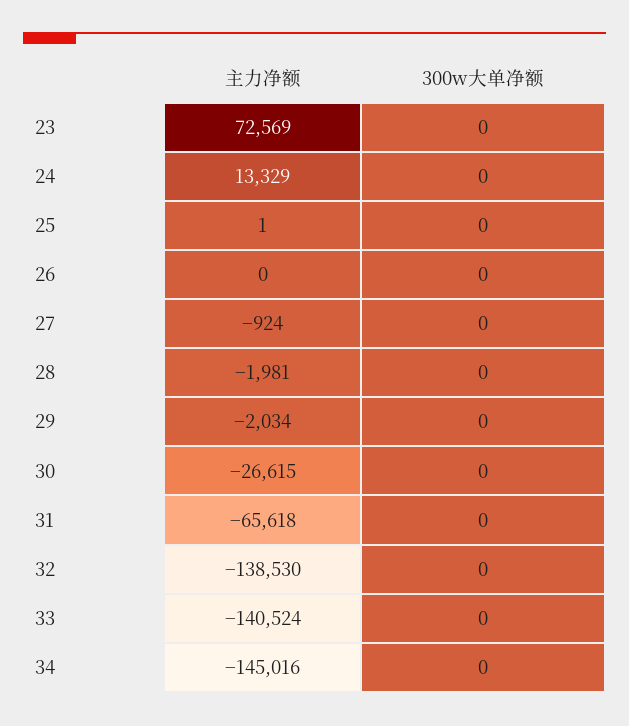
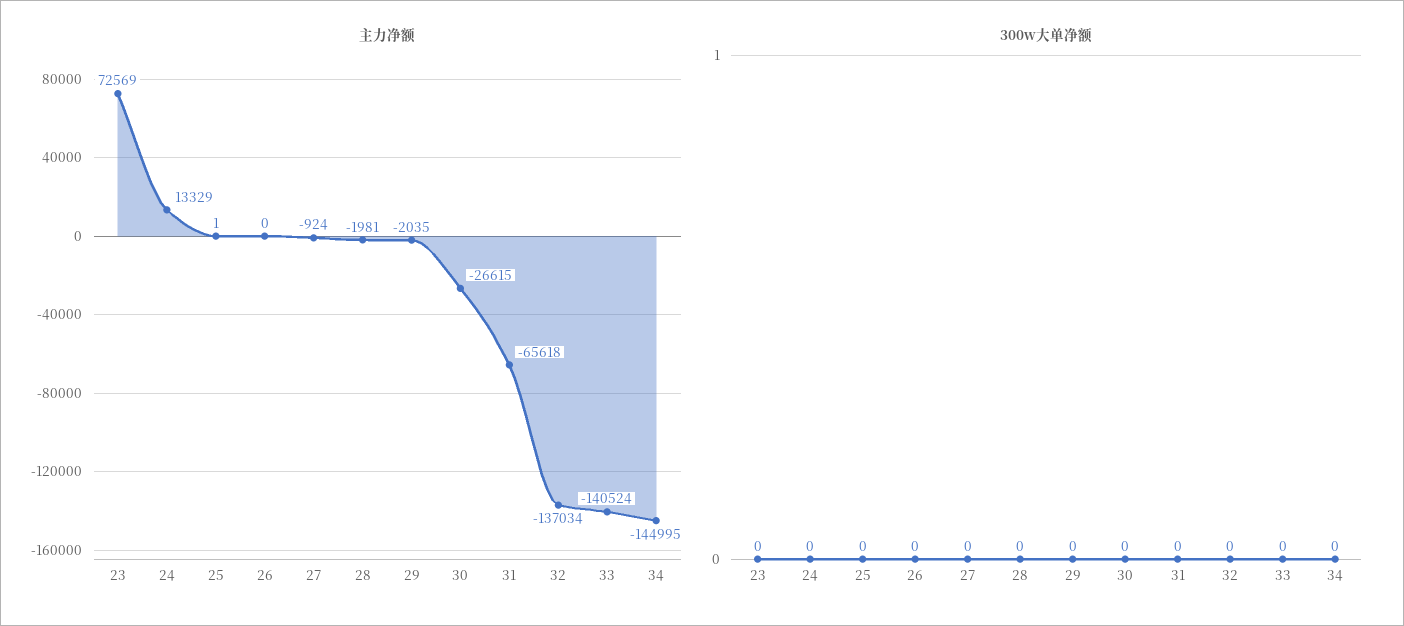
主力净额, 29: -2034 -> -2035
主力净额, 32: -138530 -> -137034
主力净额, 34: -145016 -> -144995

